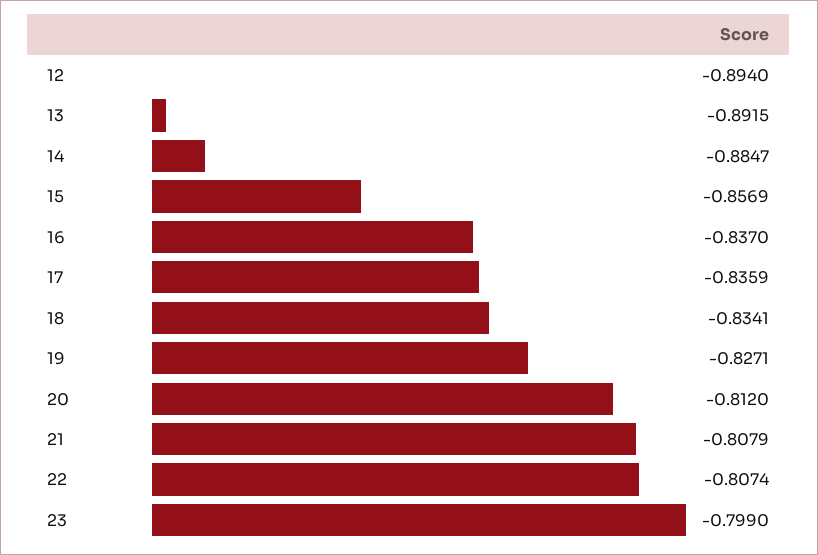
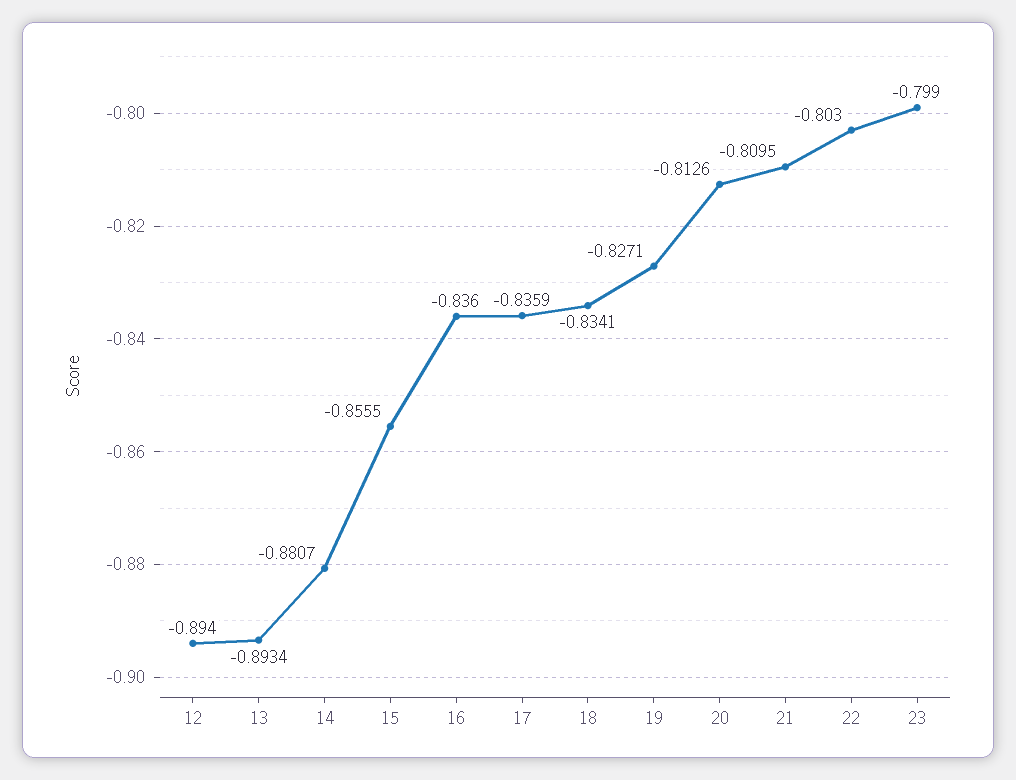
13: -0.8915 -> -0.8934
14: -0.8847 -> -0.8807
15: -0.8569 -> -0.8555
16: -0.837 -> -0.836
20: -0.812 -> -0.8126
21: -0.8079 -> -0.8095
22: -0.8074 -> -0.803

